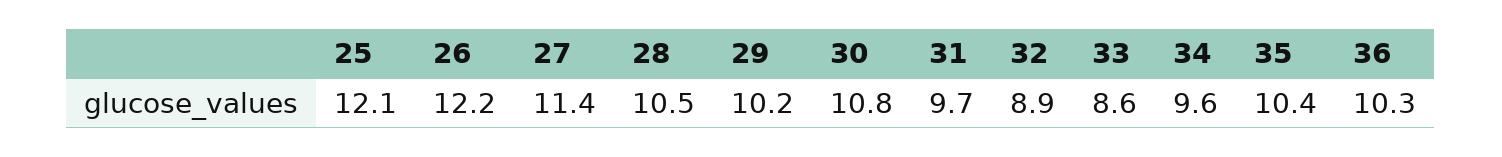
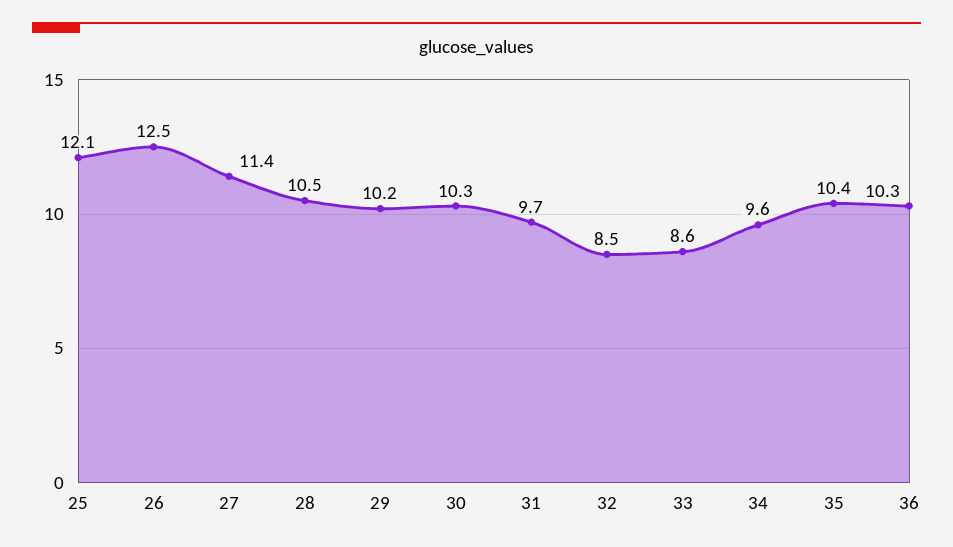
26: 12.2 -> 12.5
30: 10.8 -> 10.3
32: 8.9 -> 8.5

